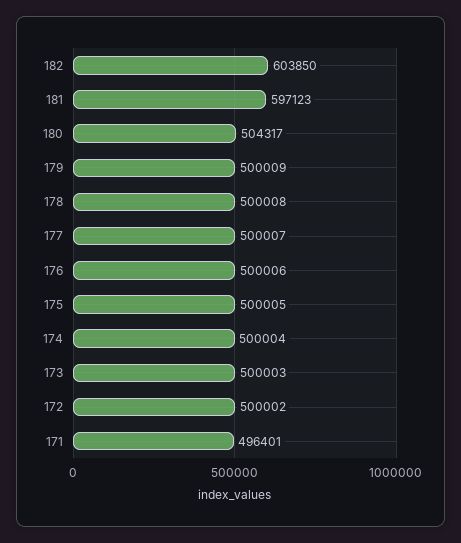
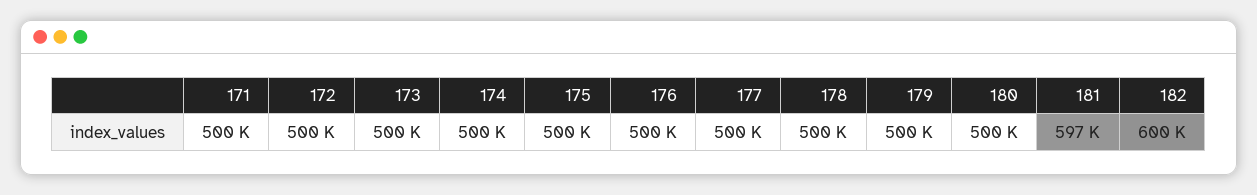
182: 603850 -> 600000
180: 504317 -> 500000
171: 496401 -> 500000

